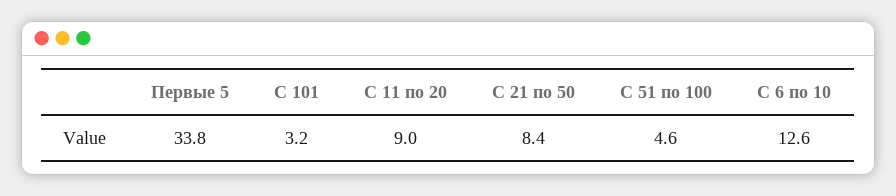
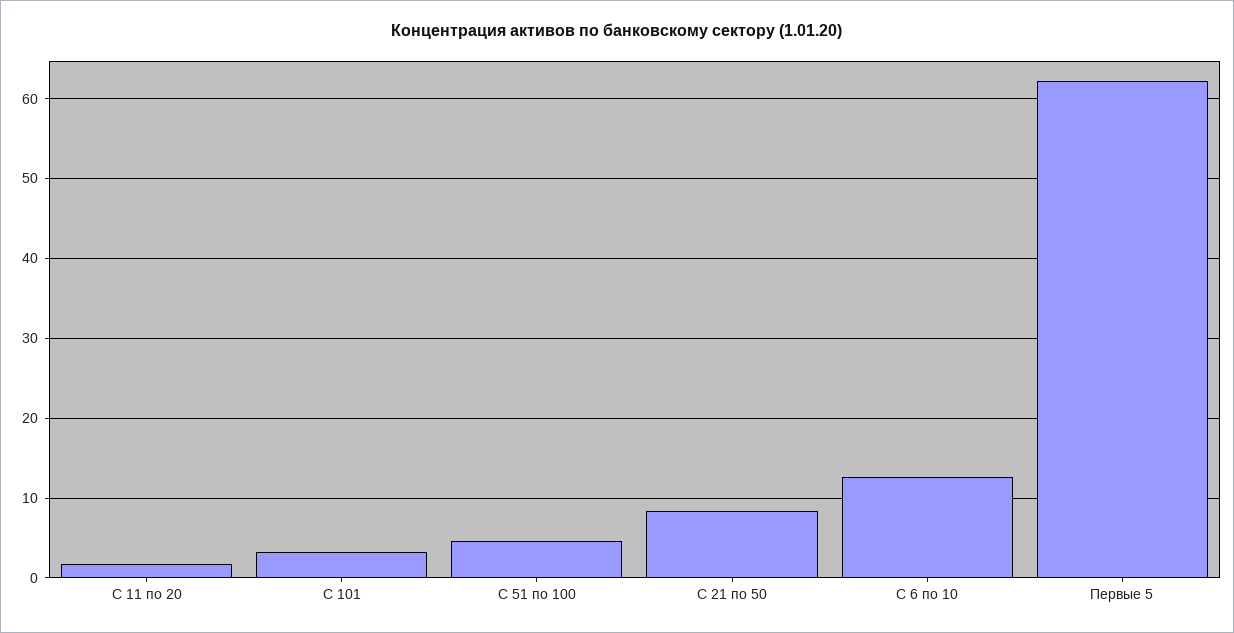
Первые 5: 33.8 -> 62
С 11 по 20: 9 -> 2

